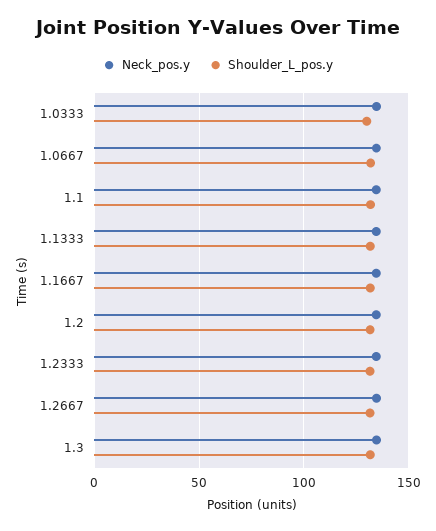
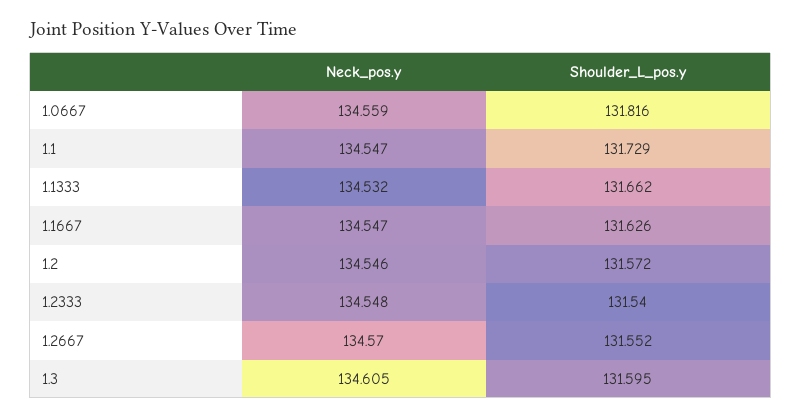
Neck_pos.y, 1.0333: 135 -> none
Shoulder_L_pos.y, 1.0333: 130 -> none

